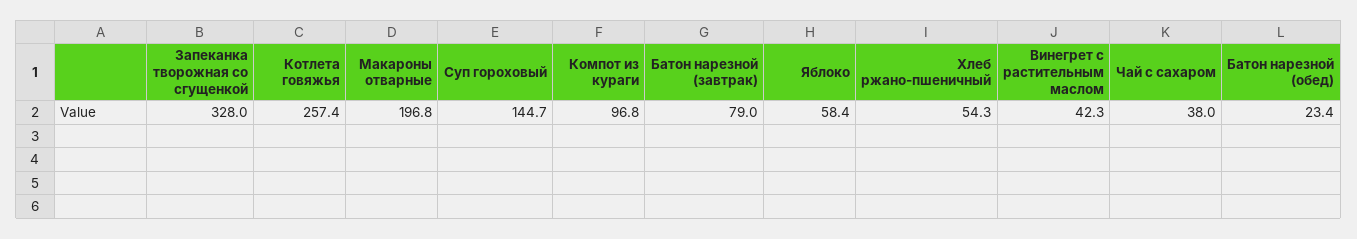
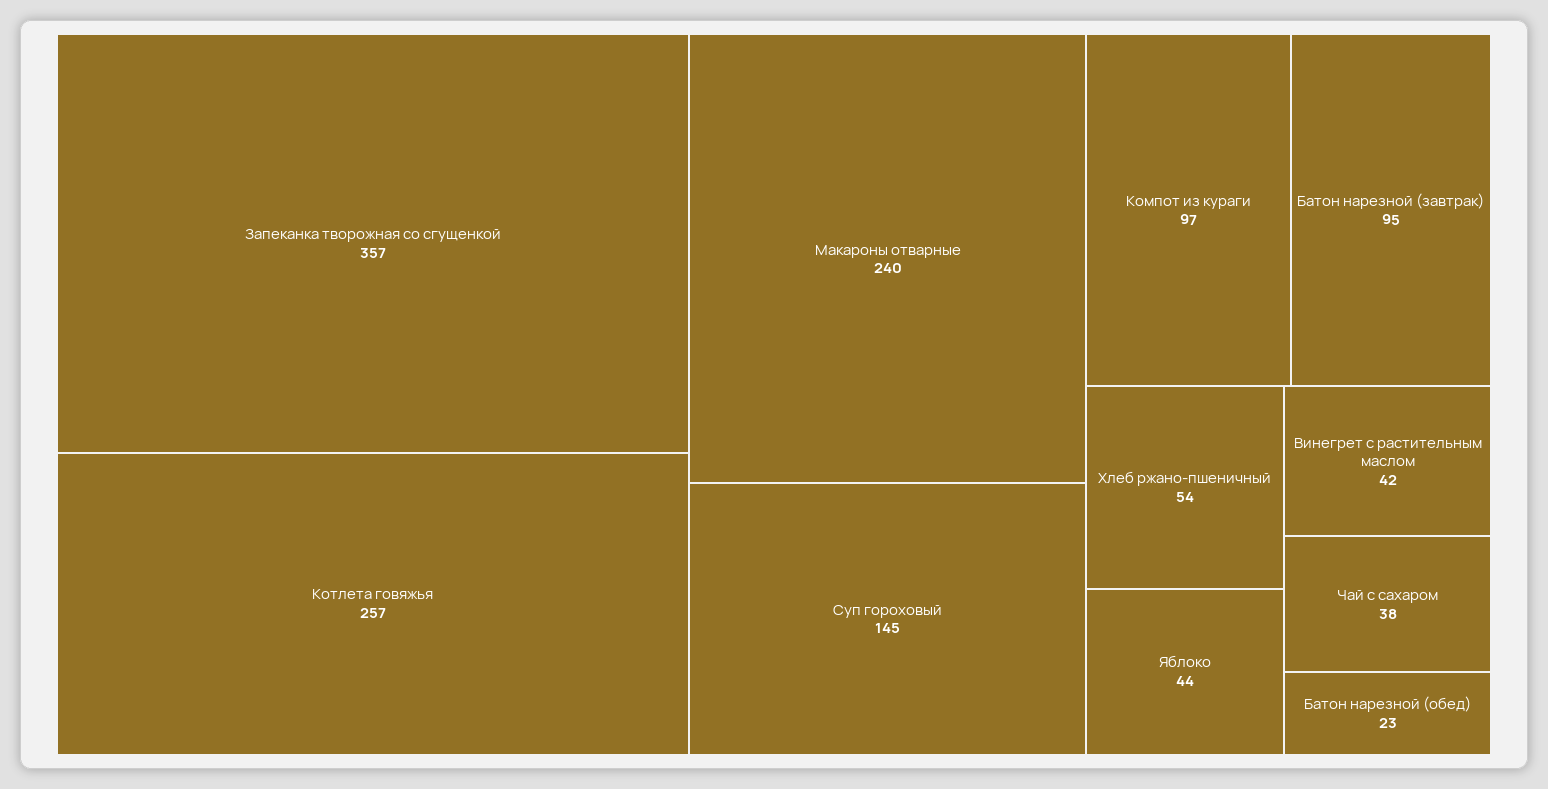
Запеканка творожная со сгущенкой: 328 -> 357
Макароны отварные: 196.8 -> 240
Батон нарезной (завтрак): 79 -> 95
Яблоко: 58.4 -> 44

